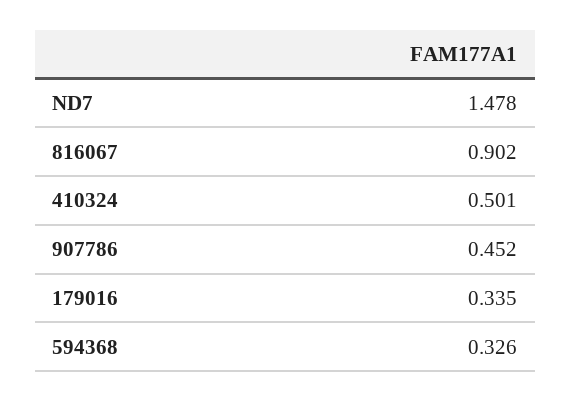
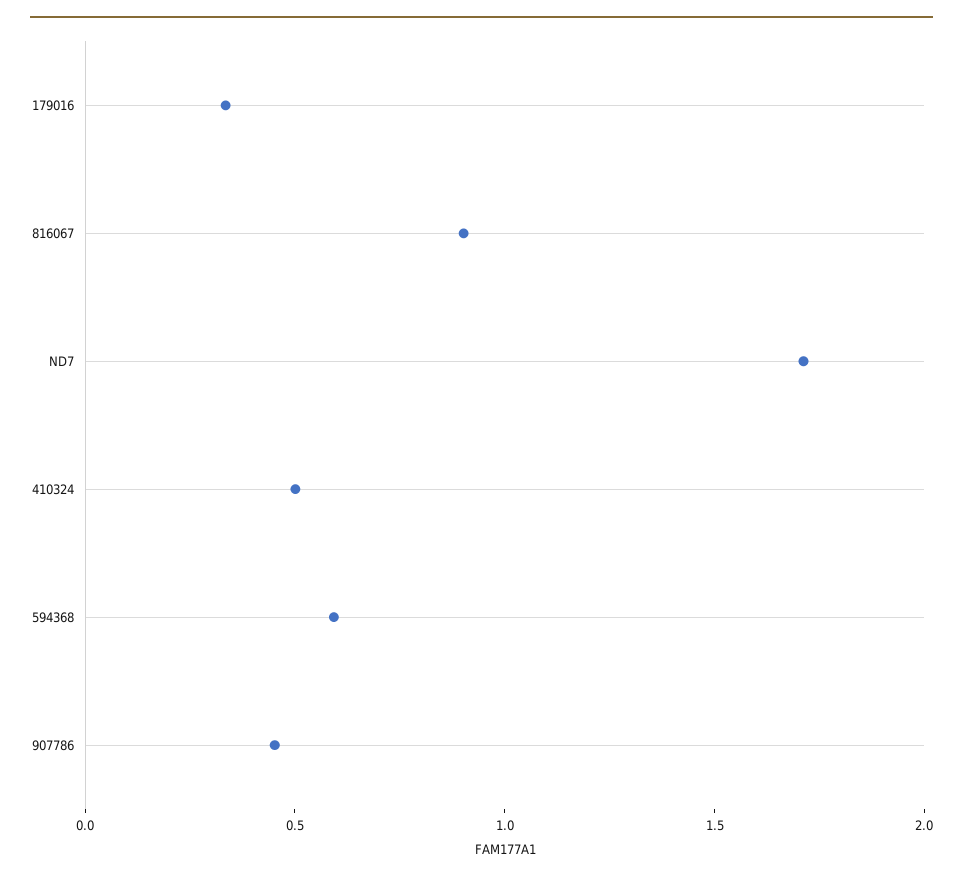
ND7: 1.478 -> 1.7
594368: 0.326 -> 0.6

